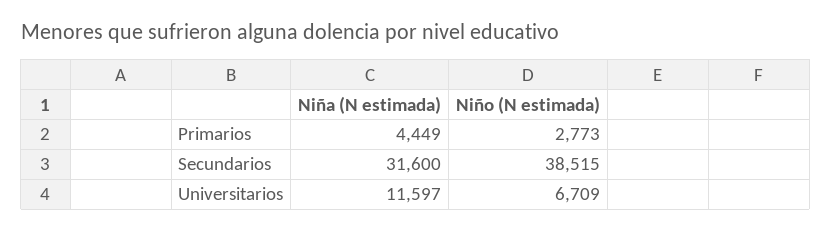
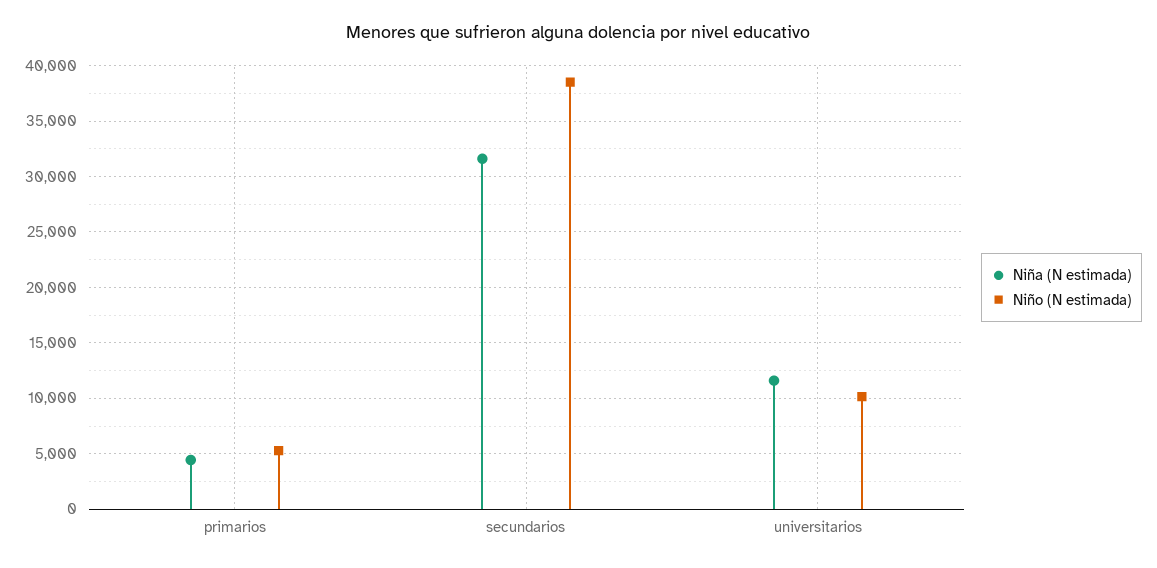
Niño (N estimada), Primarios: 2773 -> 5000
Niño (N estimada), Universitarios: 6709 -> 10000

